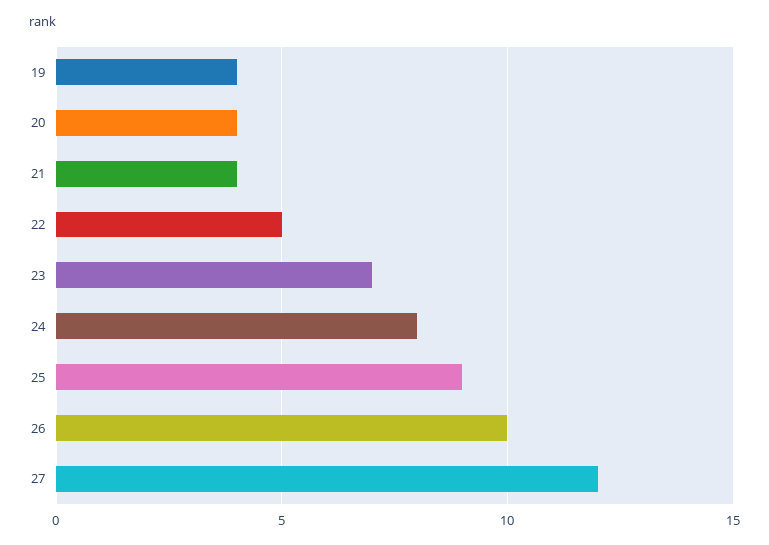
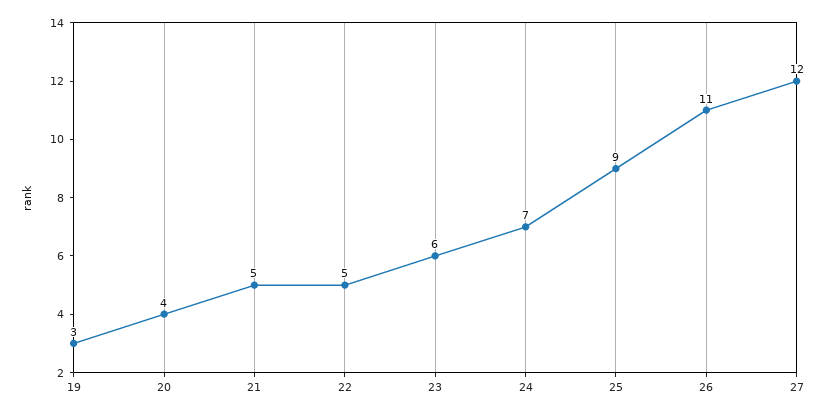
19: 4 -> 3
21: 4 -> 5
23: 7 -> 6
24: 8 -> 7
26: 10 -> 11

